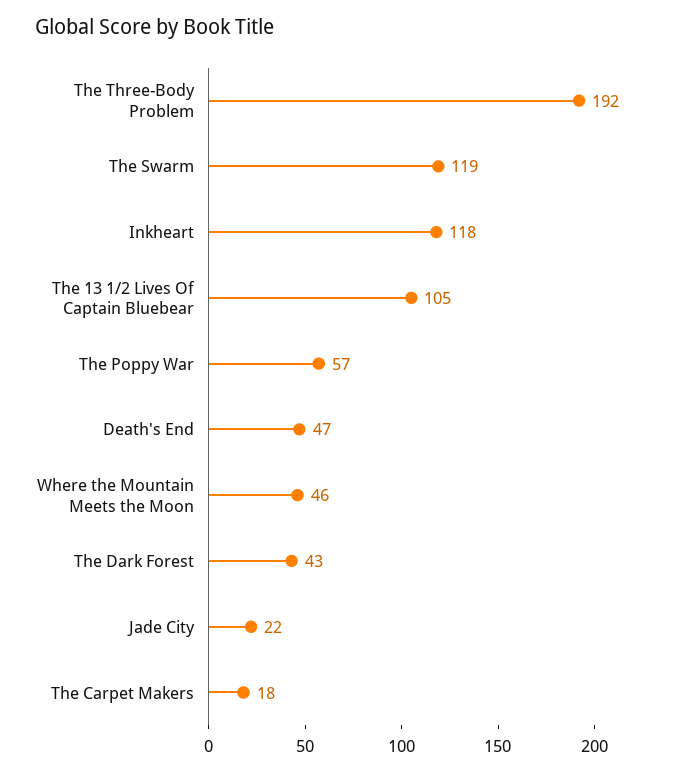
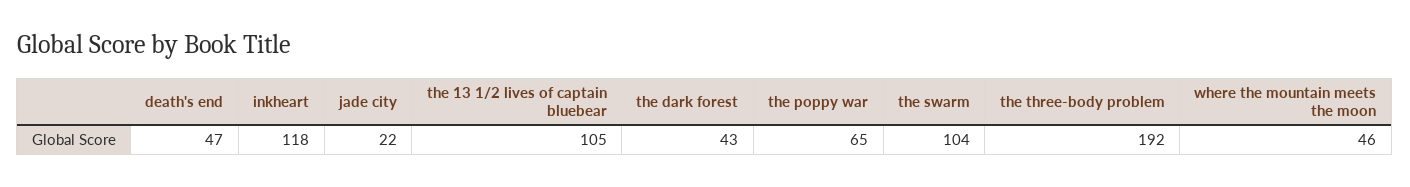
The Swarm: 119 -> 104
The Poppy War: 57 -> 65
The Carpet Makers: 18 -> none

